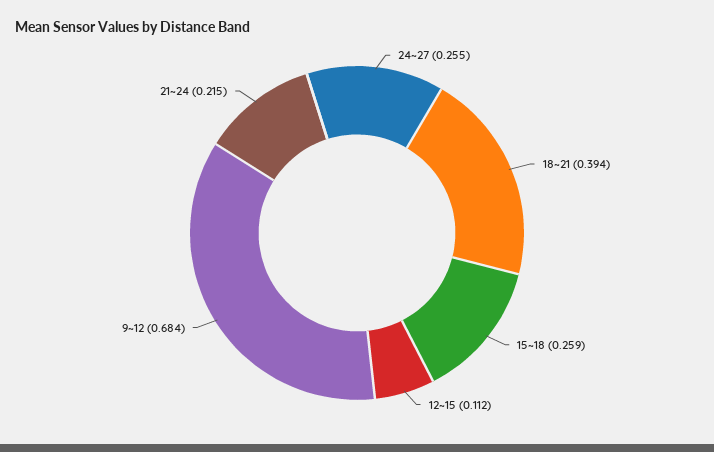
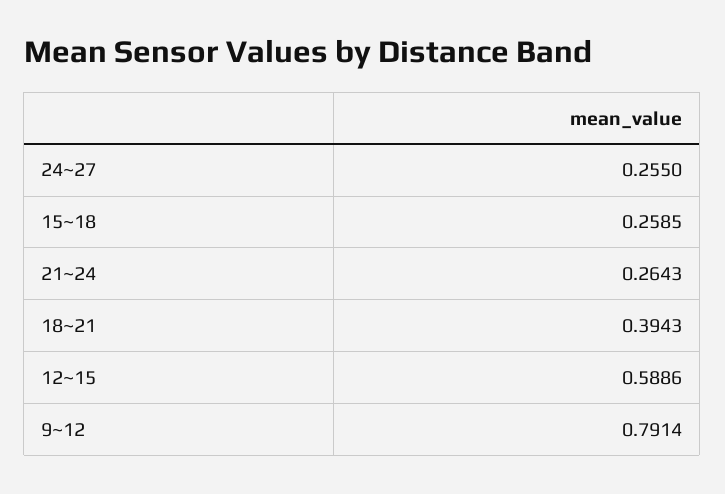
12~15: 0.112 -> 0.5886
9~12: 0.684 -> 0.7914
21~24: 0.215 -> 0.2643

